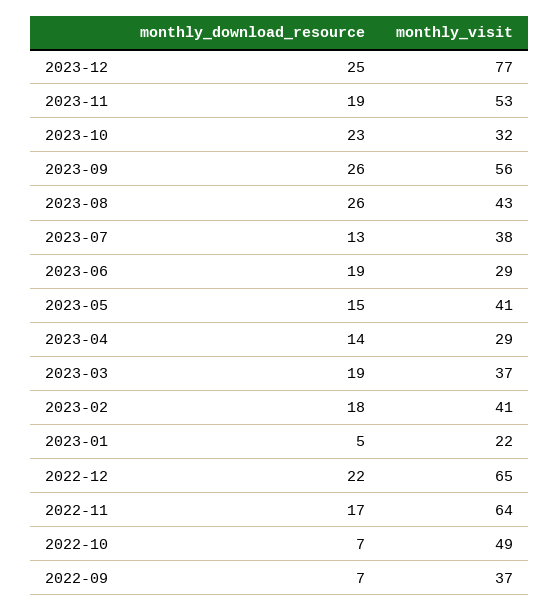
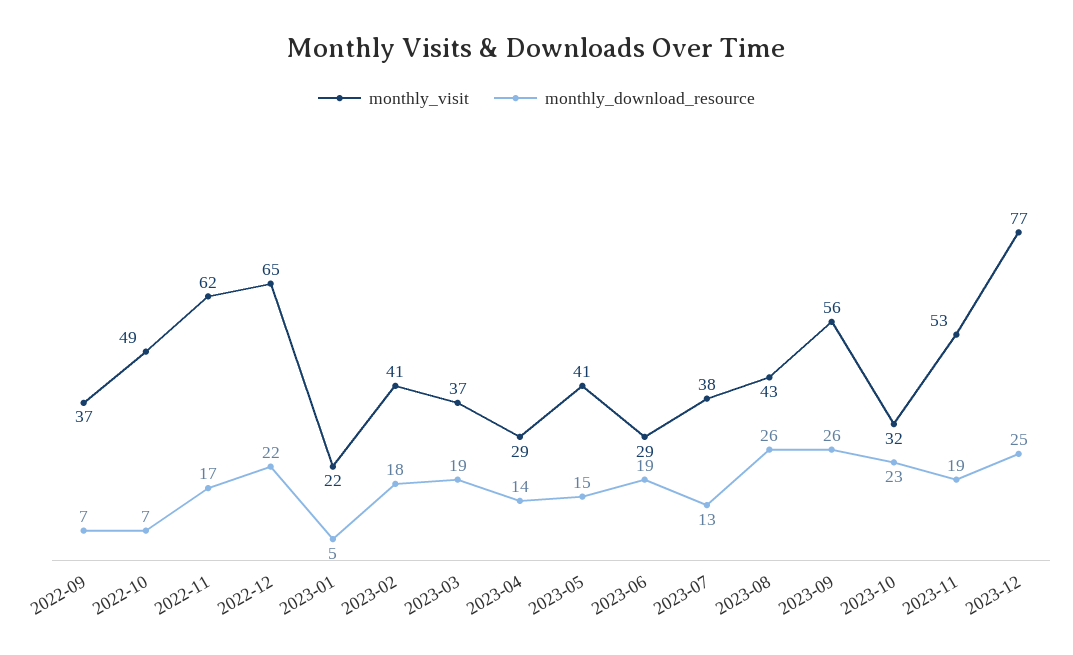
monthly_visit, 2022-11: 64 -> 62

